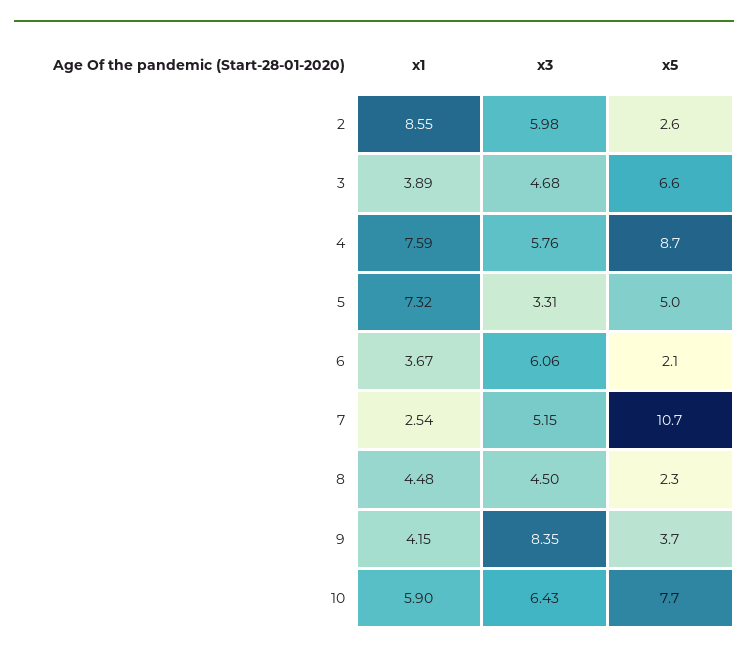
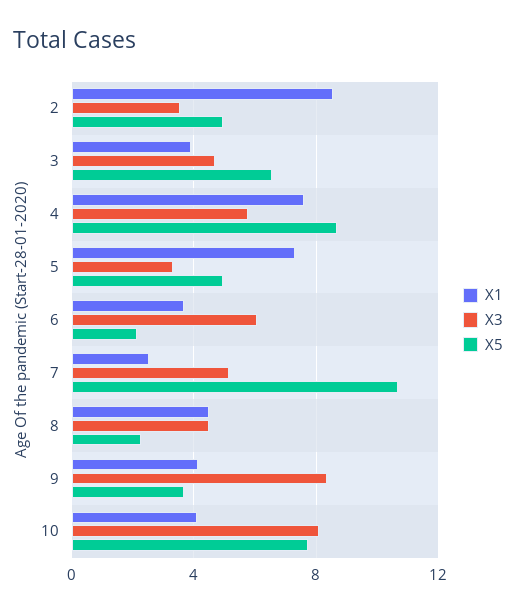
x3, 2: 5.98 -> 3.5
x5, 2: 2.6 -> 5
x1, 10: 5.9 -> 4
x3, 10: 6.43 -> 8

